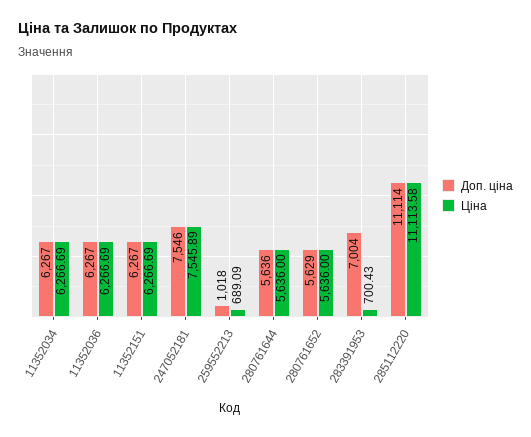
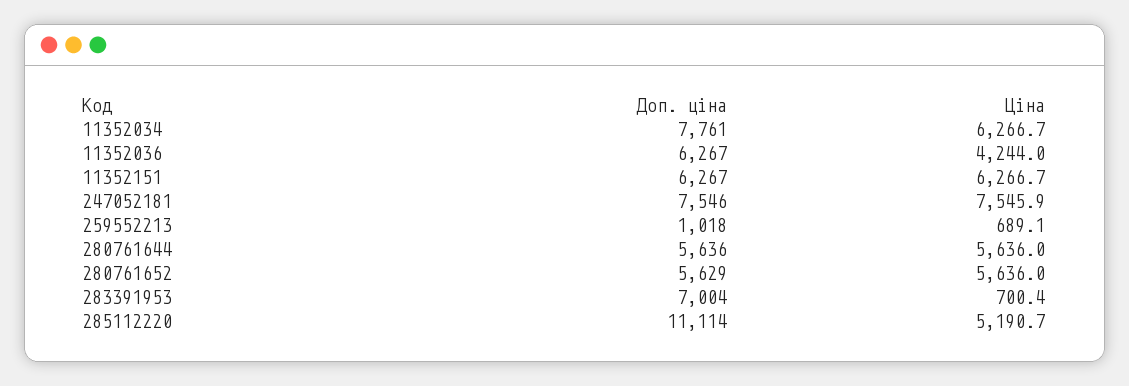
Доп. ціна, 11352034: 6267 -> 7761
Ціна, 11352036: 6266.69 -> 4244
Ціна, 285112220: 11113.58 -> 5190.7

